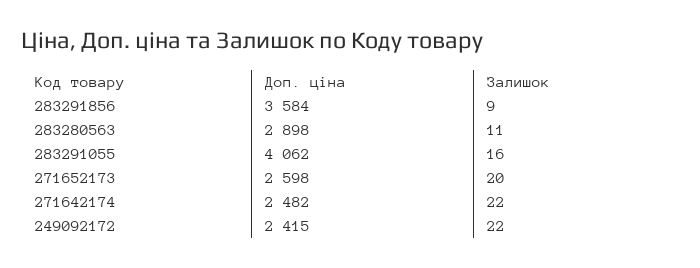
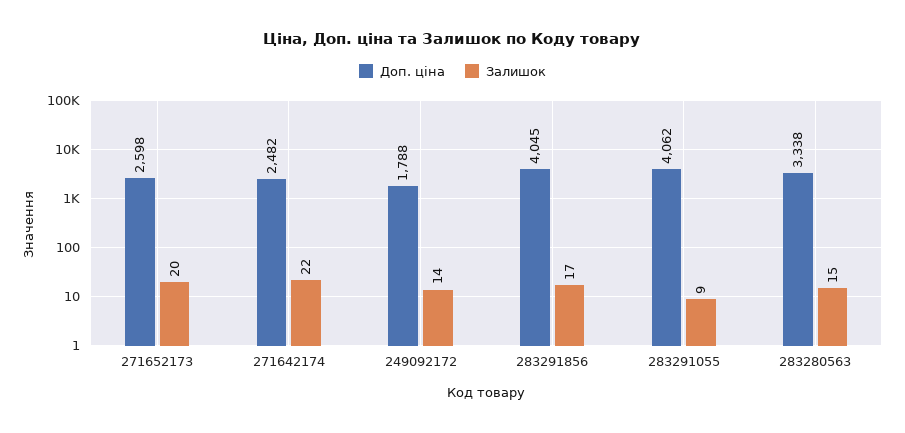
Доп. ціна, 283291856: 3584 -> 4045
Залишок, 283291856: 9 -> 17
Доп. ціна, 283280563: 2898 -> 3338
Залишок, 283280563: 11 -> 15
Залишок, 283291055: 16 -> 9
Доп. ціна, 249092172: 2415 -> 1788
Залишок, 249092172: 22 -> 14

